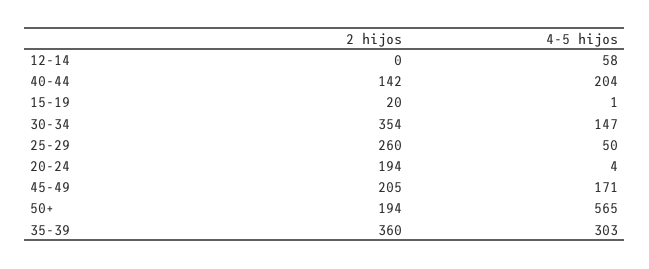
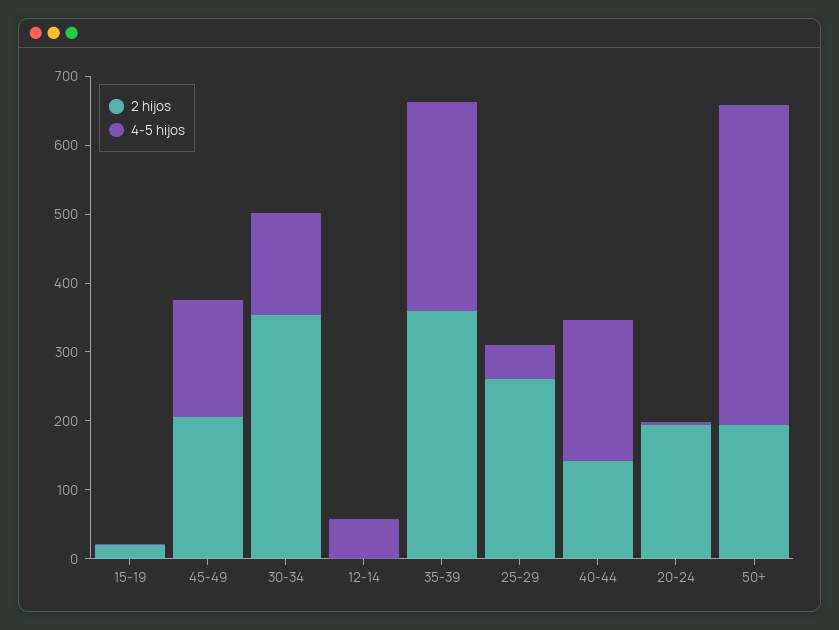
4-5 hijos, 50+: 565 -> 460

